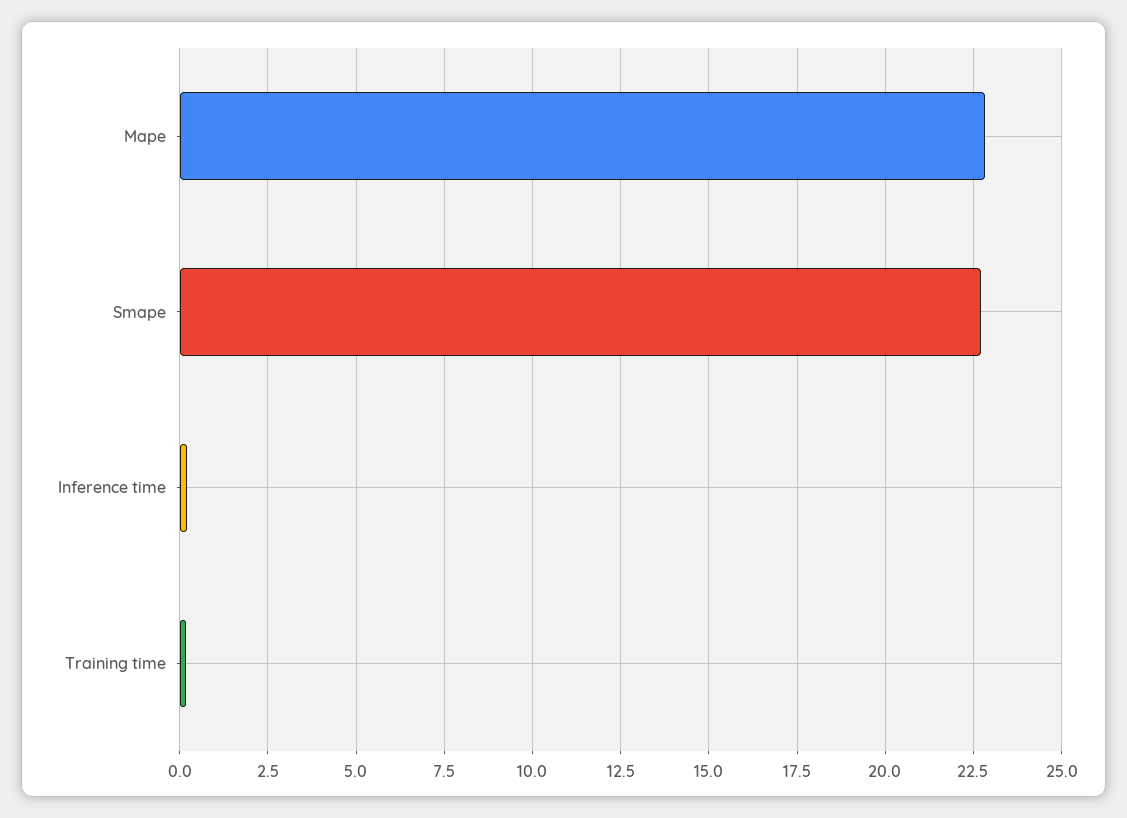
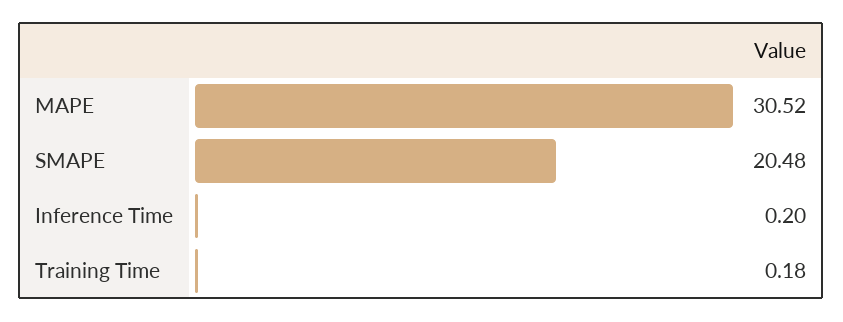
Mape: 22.75 -> 30.52
Smape: 22.75 -> 20.48

